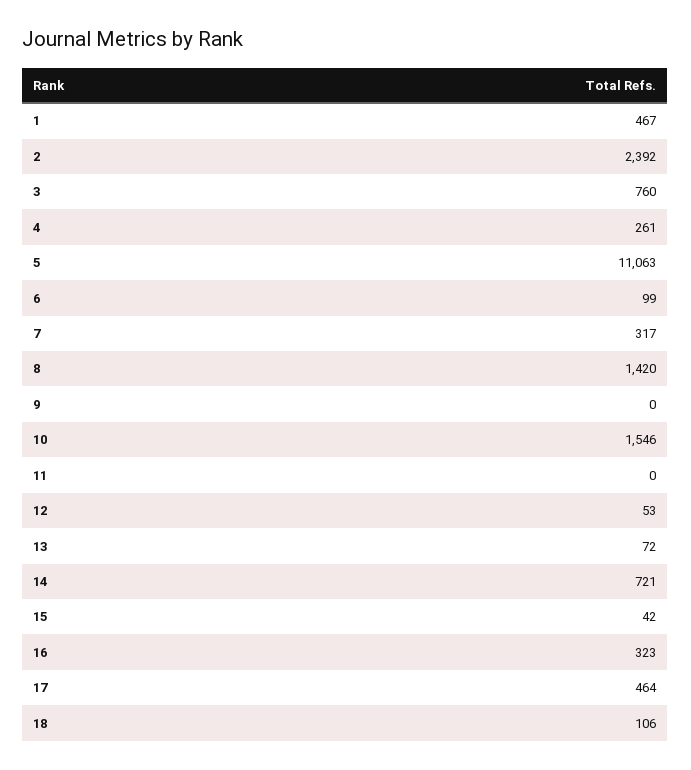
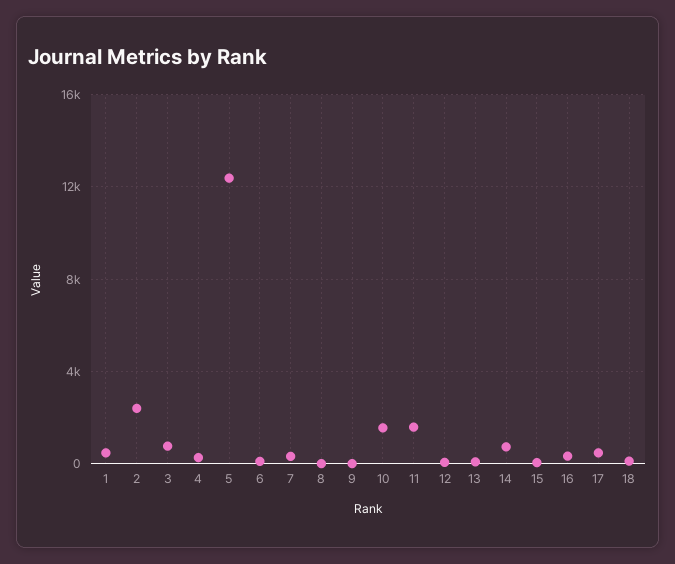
5: 11063 -> 12500
8: 1420 -> 0
11: 0 -> 1500

